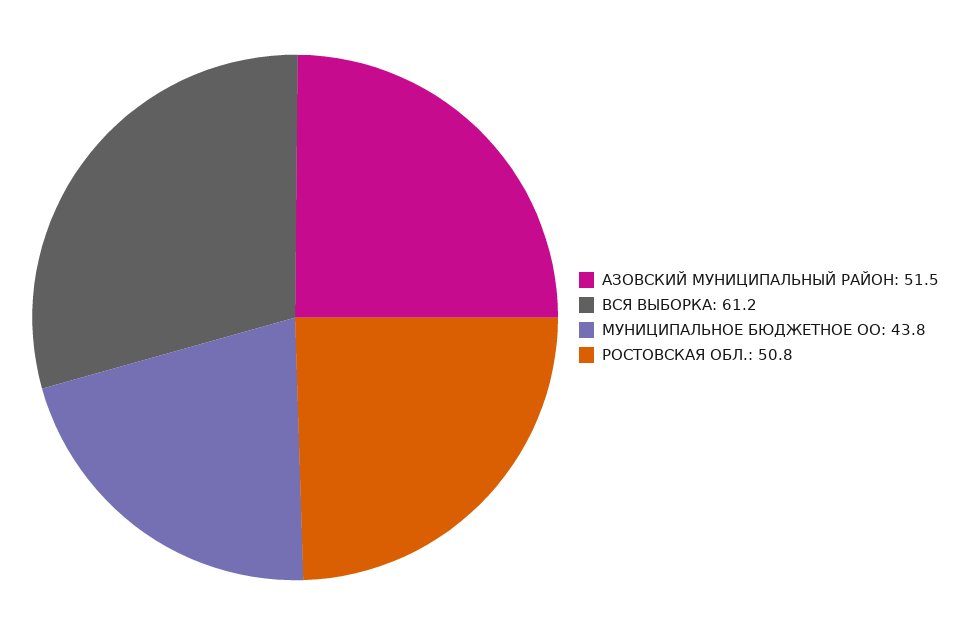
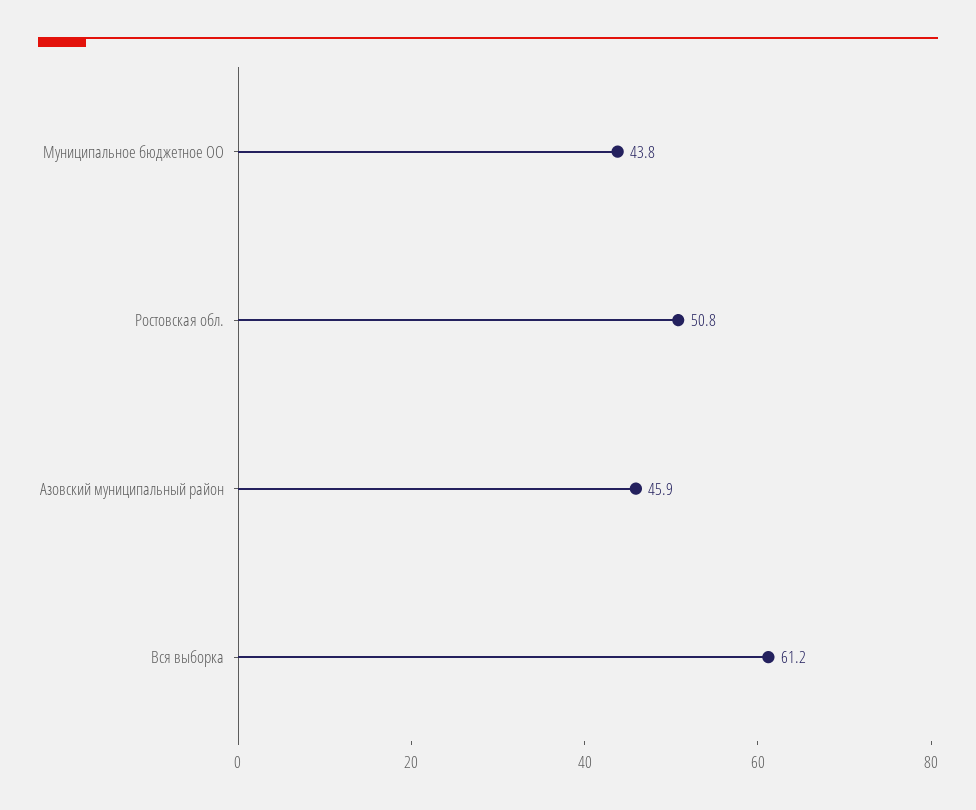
АЗОВСКИЙ МУНИЦИПАЛЬНЫЙ РАЙОН: 51.5 -> 45.9

